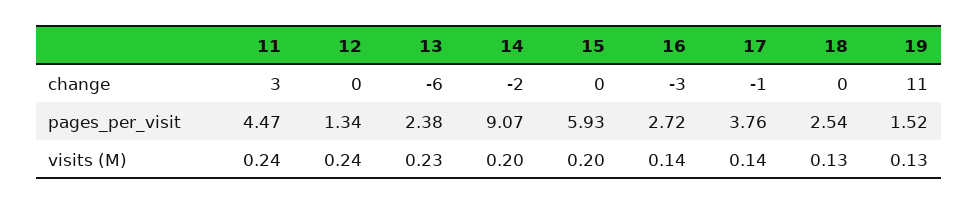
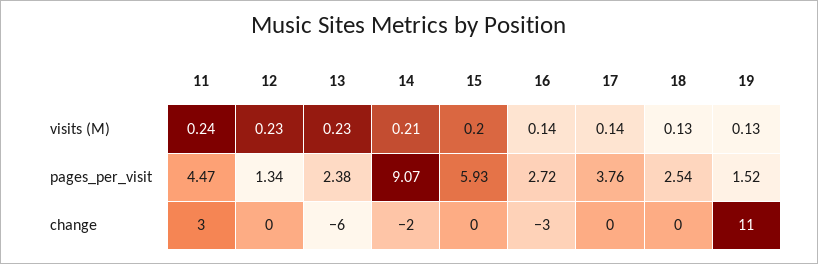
17, change: -1 -> 0
12, visits (M): 0.24 -> 0.23
14, visits (M): 0.2 -> 0.21

